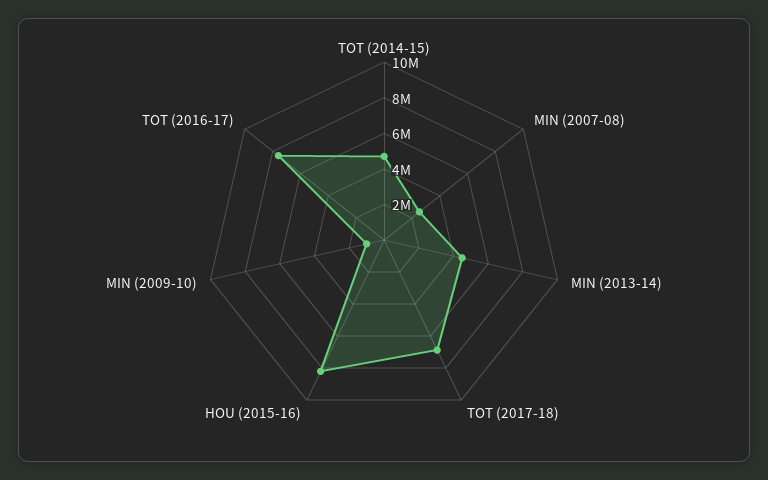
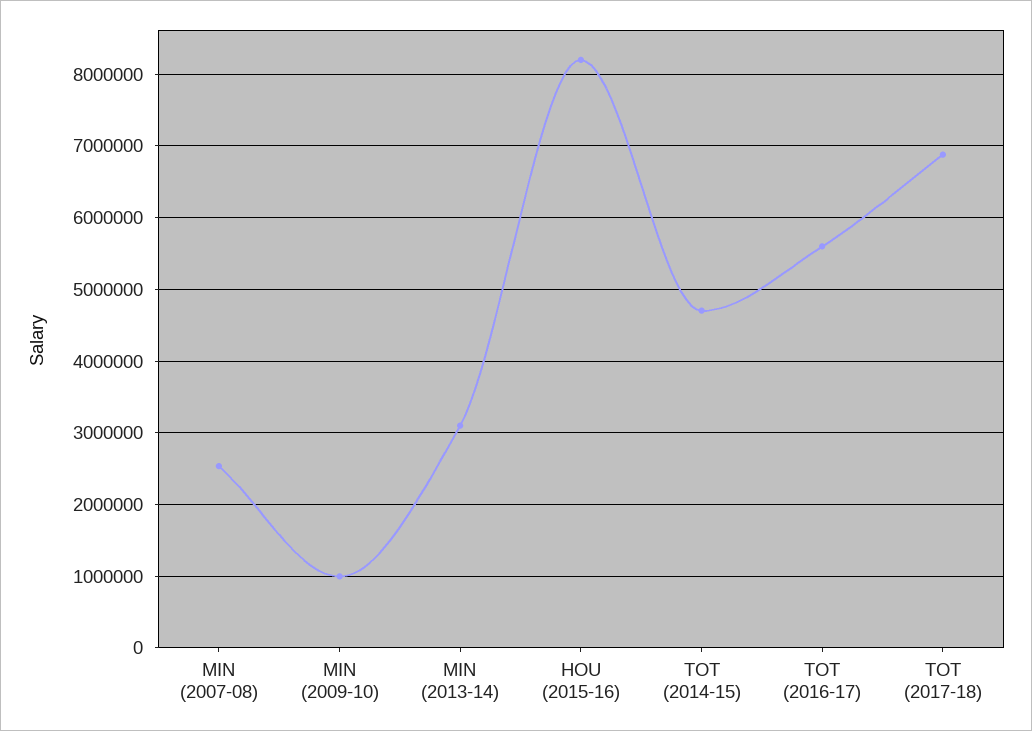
MIN (2013-14): 4500000 -> 3100000
TOT (2016-17): 7500000 -> 5600000

